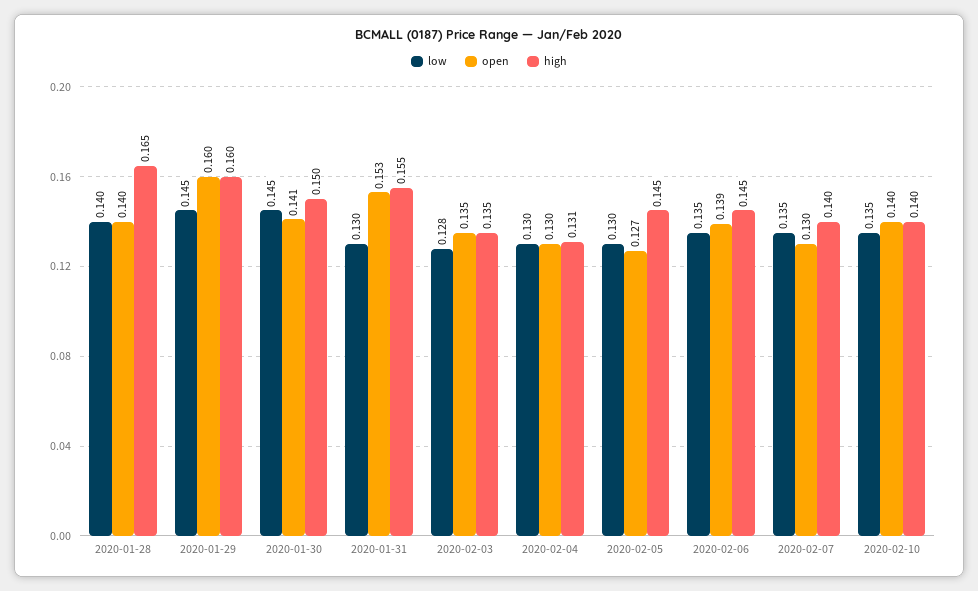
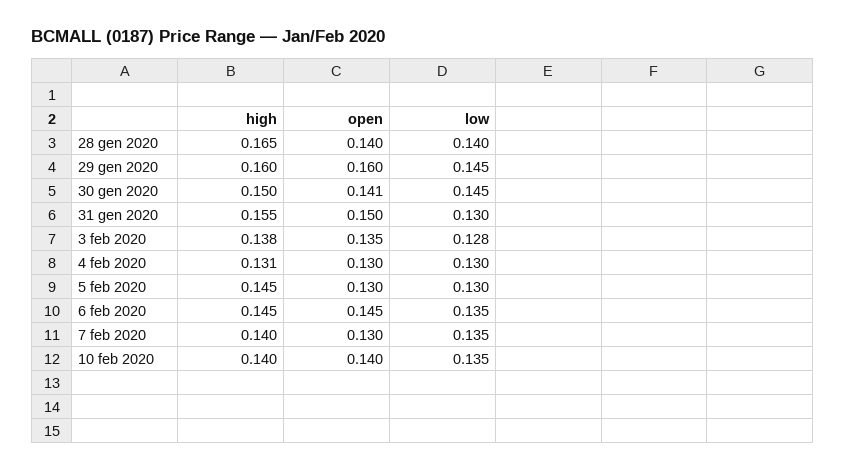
open, 2020-01-31: 0.153 -> 0.15
high, 2020-02-03: 0.135 -> 0.138
open, 2020-02-05: 0.127 -> 0.13
open, 2020-02-06: 0.139 -> 0.145

